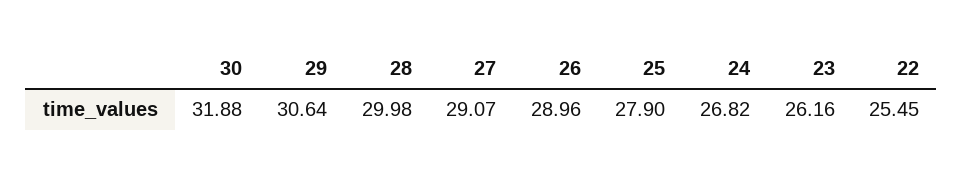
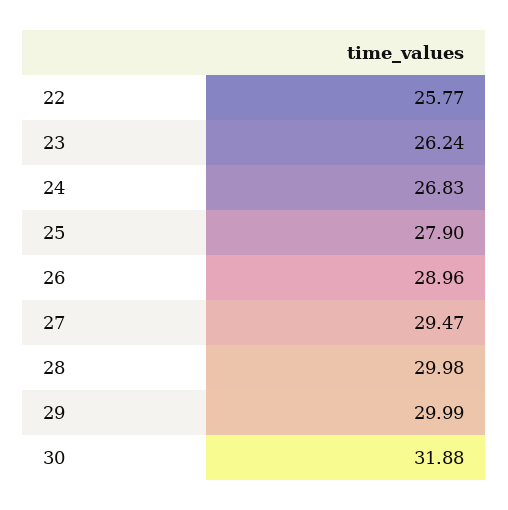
29: 30.64 -> 29.99
27: 29.07 -> 29.47
24: 26.82 -> 26.83
23: 26.16 -> 26.24
22: 25.45 -> 25.77

